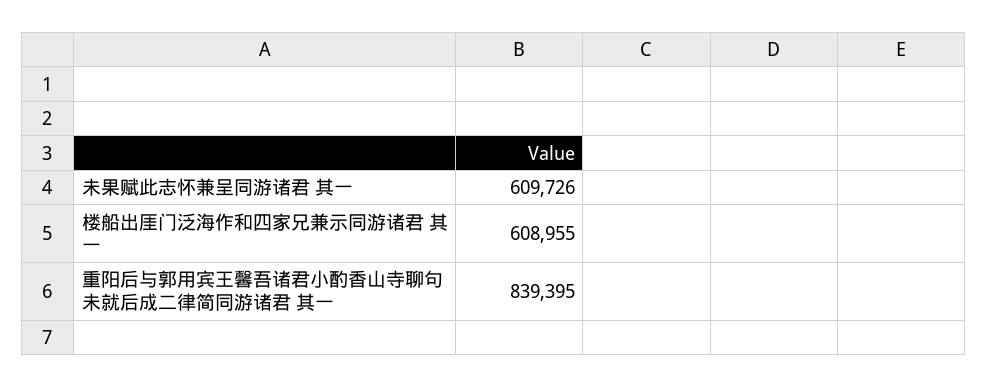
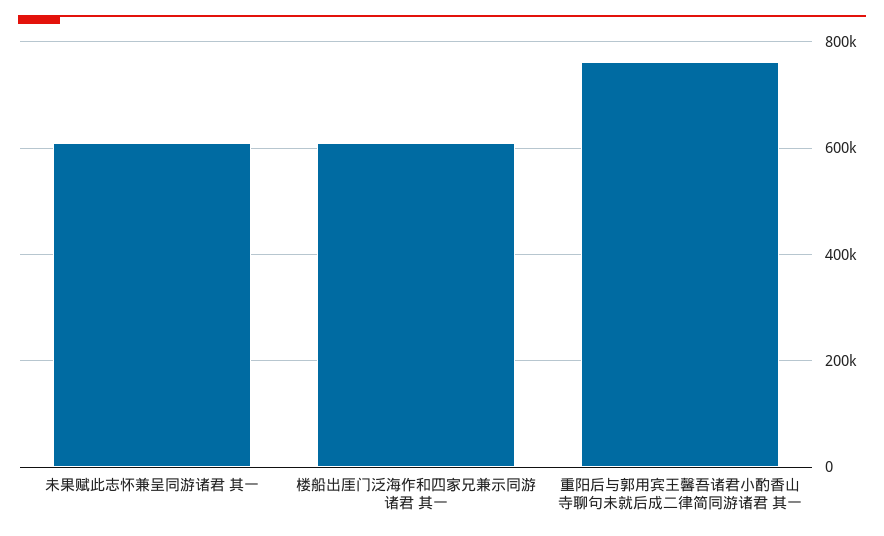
重阳后与郭用宾王馨吾诸君小酌香山寺聊句未就后成二律简同游诸君 其一: 839395 -> 760000

